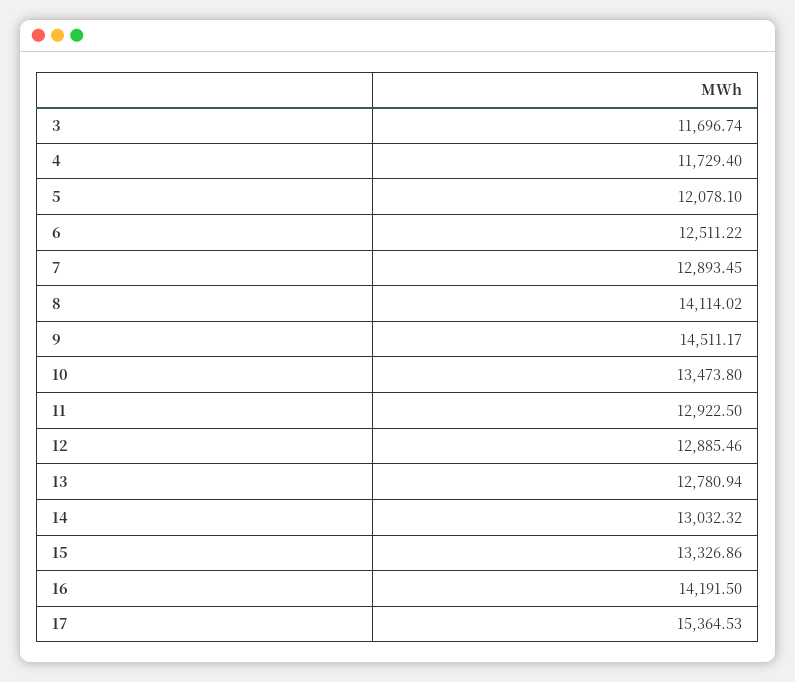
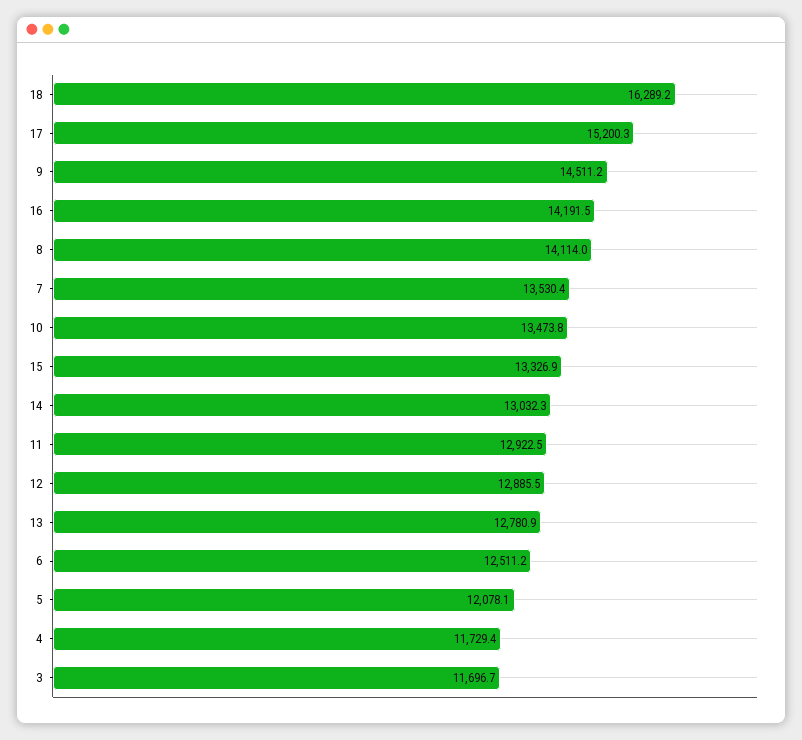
7: 12893.45 -> 13530.4
17: 15364.53 -> 15200.3
18: none -> 16289.2

